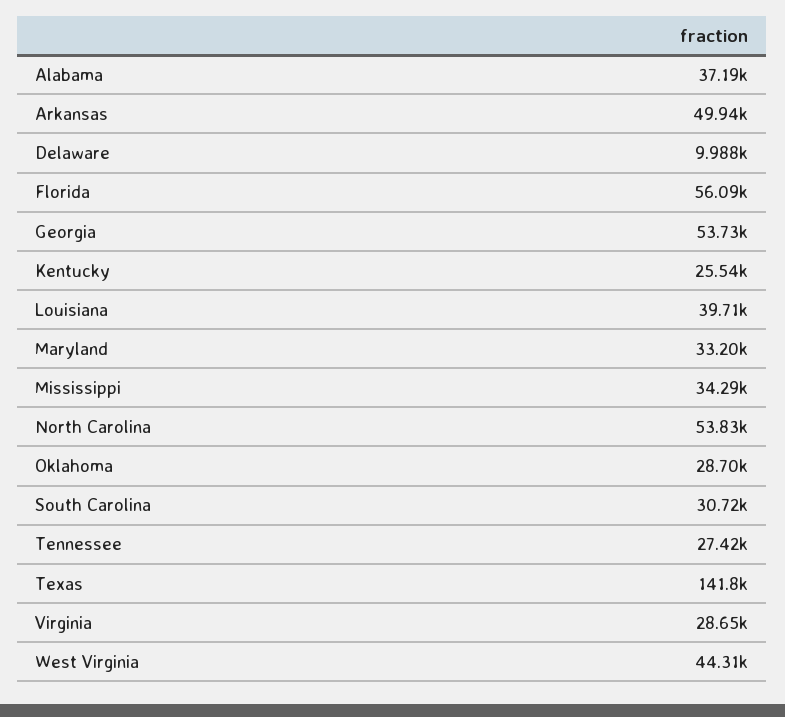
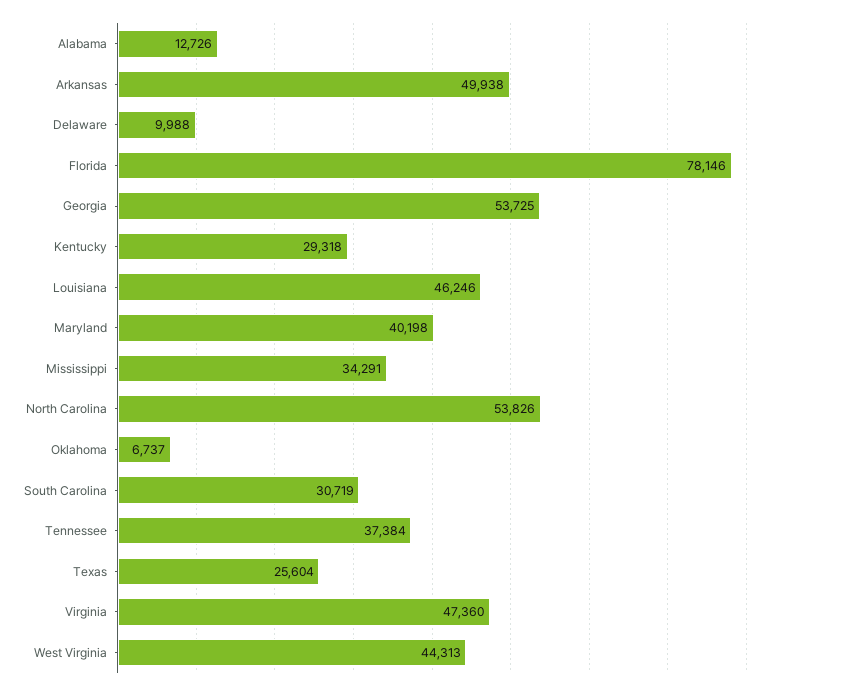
Alabama: 37190 -> 12726
Florida: 56090 -> 78146
Kentucky: 25540 -> 29318
Louisiana: 39710 -> 46246
Maryland: 33200 -> 40198
Oklahoma: 28700 -> 6737
Tennessee: 27420 -> 37384
Texas: 141800 -> 25604
Virginia: 28650 -> 47360

